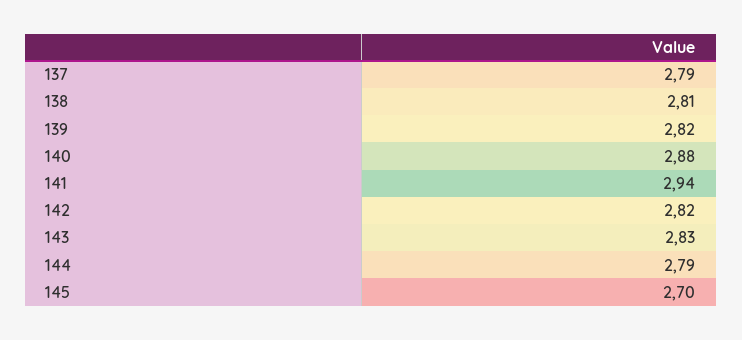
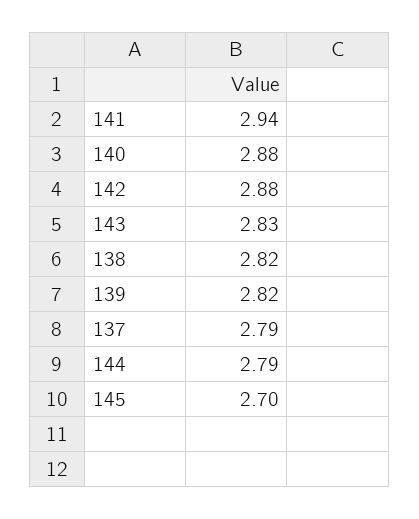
138: 2.81 -> 2.82
142: 2.82 -> 2.88

